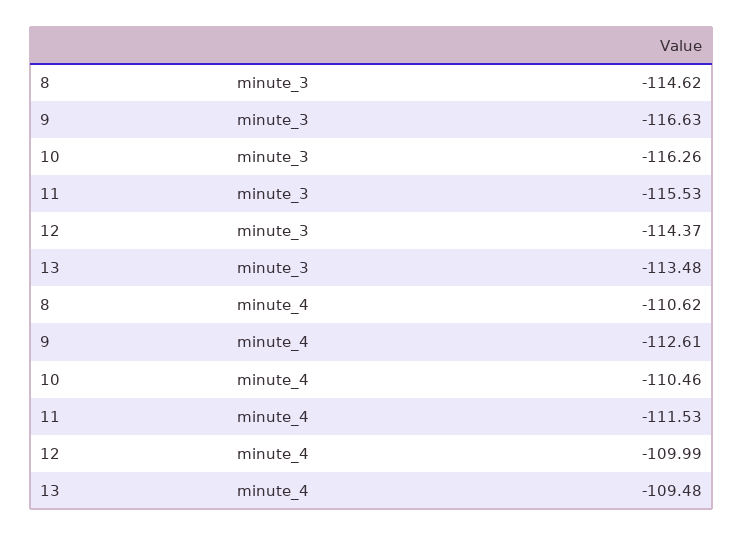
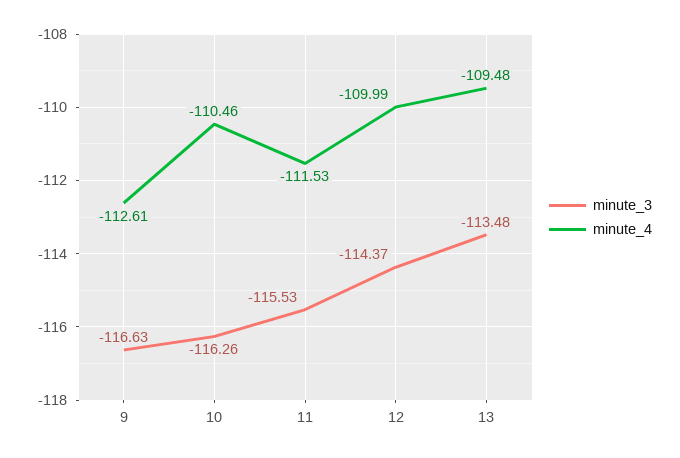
minute_3, 8: -114.62 -> none
minute_4, 8: -110.62 -> none

